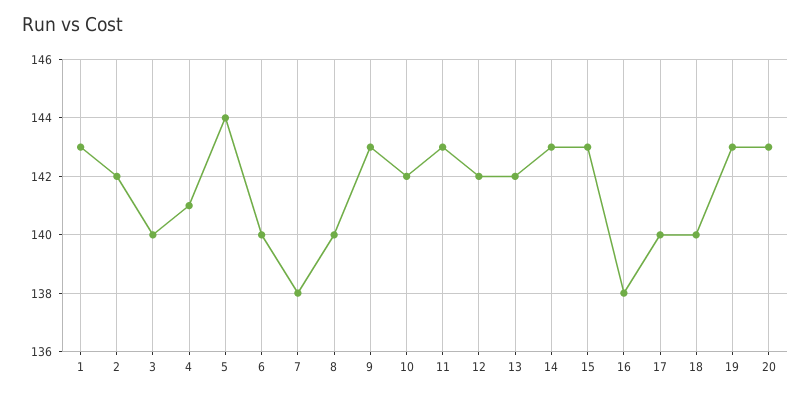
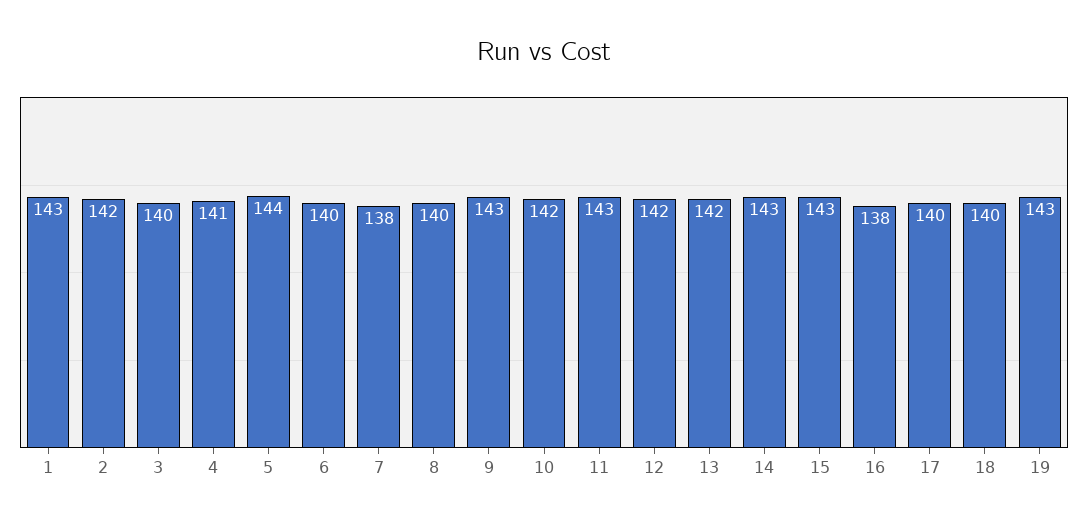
20: 143 -> none

